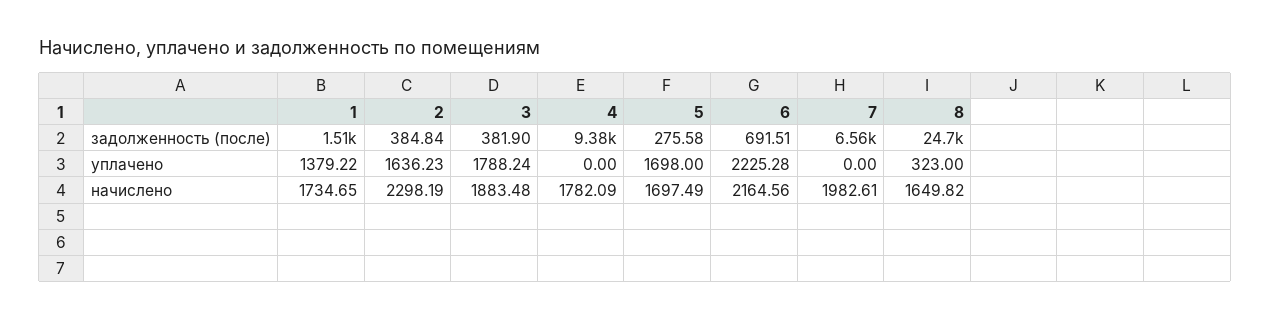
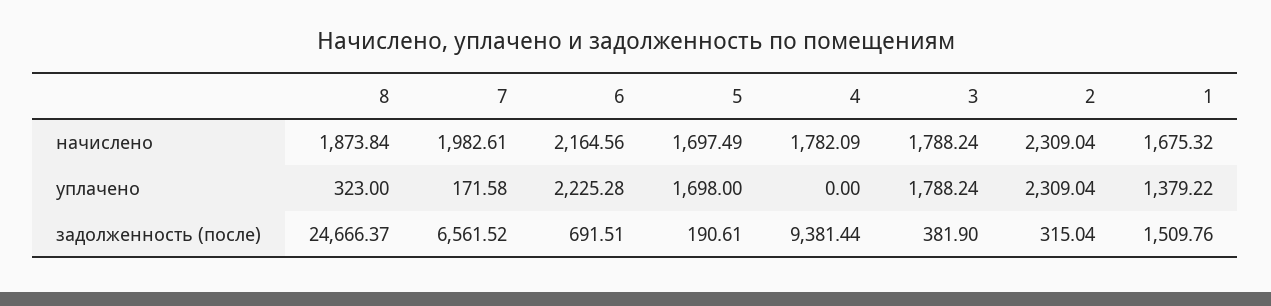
2, задолженность (после): 384.84 -> 315.04
5, задолженность (после): 275.58 -> 190.61
2, уплачено: 1636.23 -> 2309.04
7, уплачено: 0 -> 171.58
1, начислено: 1734.65 -> 1675.32
2, начислено: 2298.19 -> 2309.04
3, начислено: 1883.48 -> 1788.24
8, начислено: 1649.82 -> 1873.84

